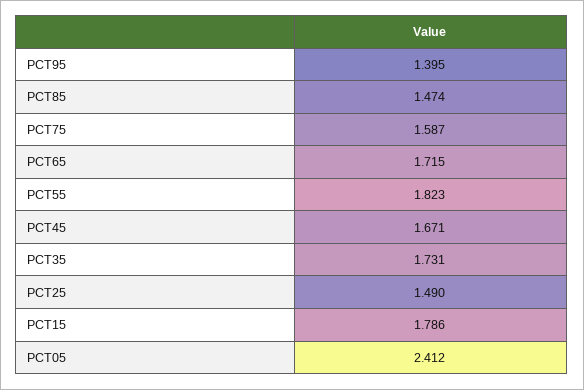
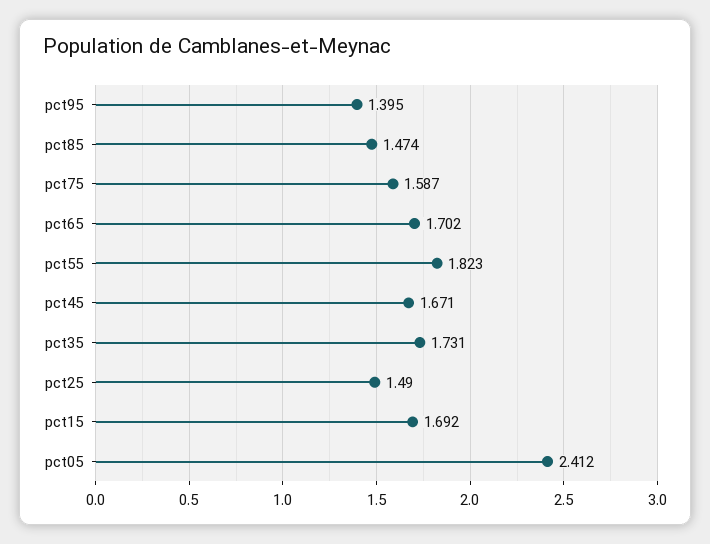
PCT65: 1.715 -> 1.702
PCT15: 1.786 -> 1.692

